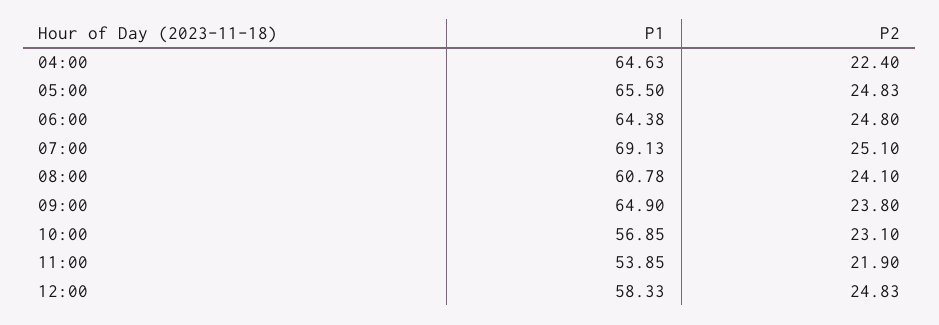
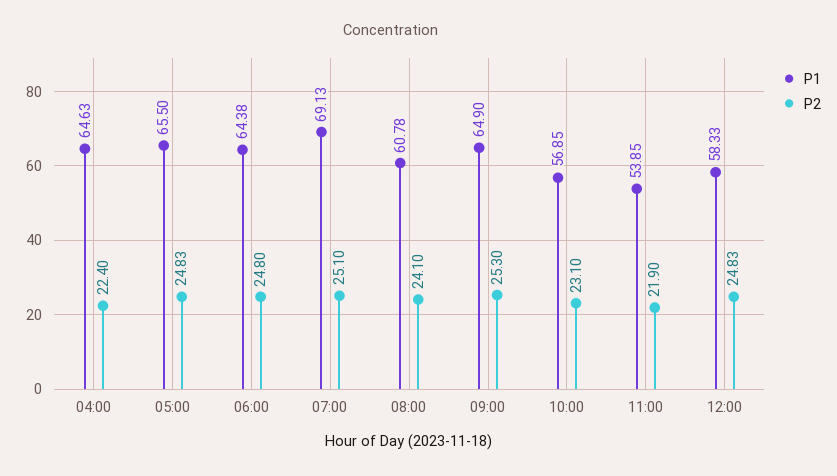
P2, 09:00: 23.8 -> 25.3

